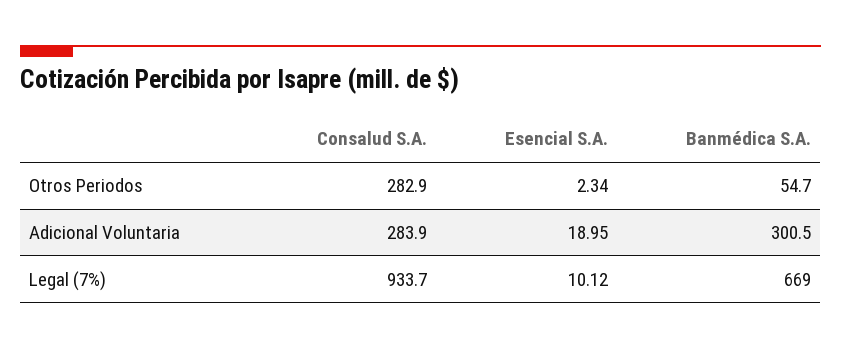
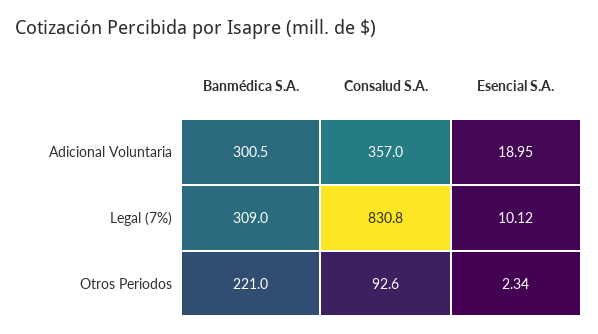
Consalud S.A., Otros Periodos: 282.9 -> 92.6
Banmédica S.A., Otros Periodos: 54.7 -> 221
Consalud S.A., Adicional Voluntaria: 283.9 -> 357
Consalud S.A., Legal (7%): 933.7 -> 830.8
Banmédica S.A., Legal (7%): 669 -> 309

